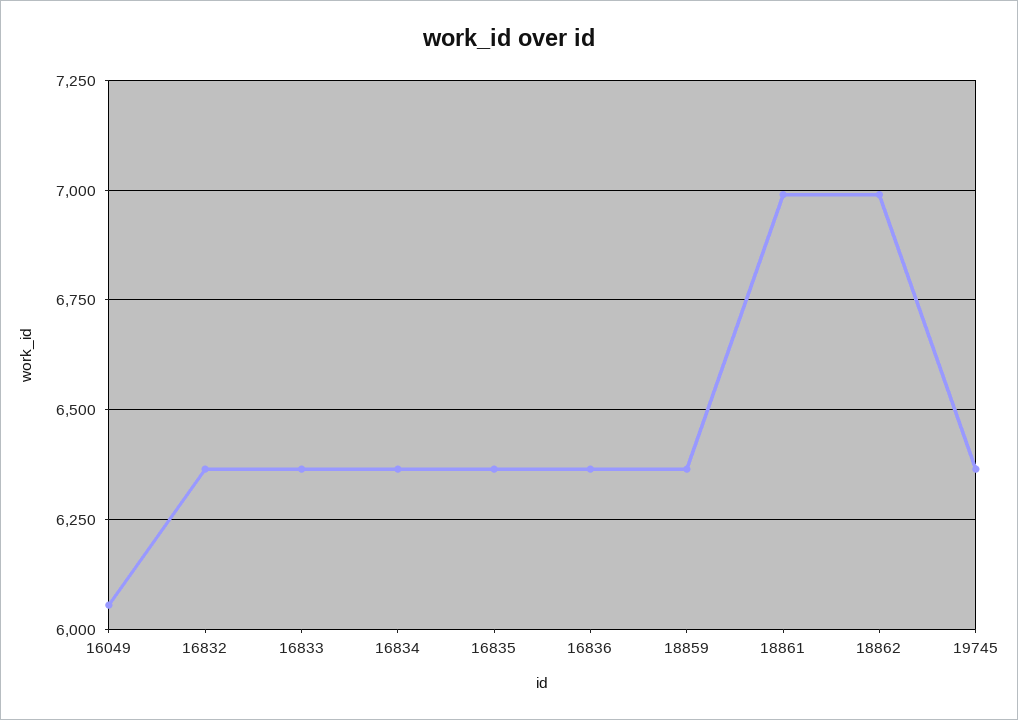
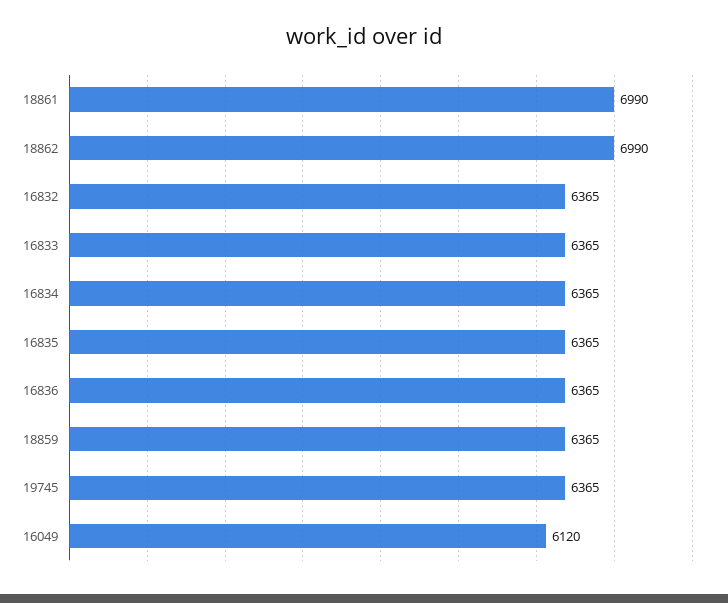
16049: 6050 -> 6120

